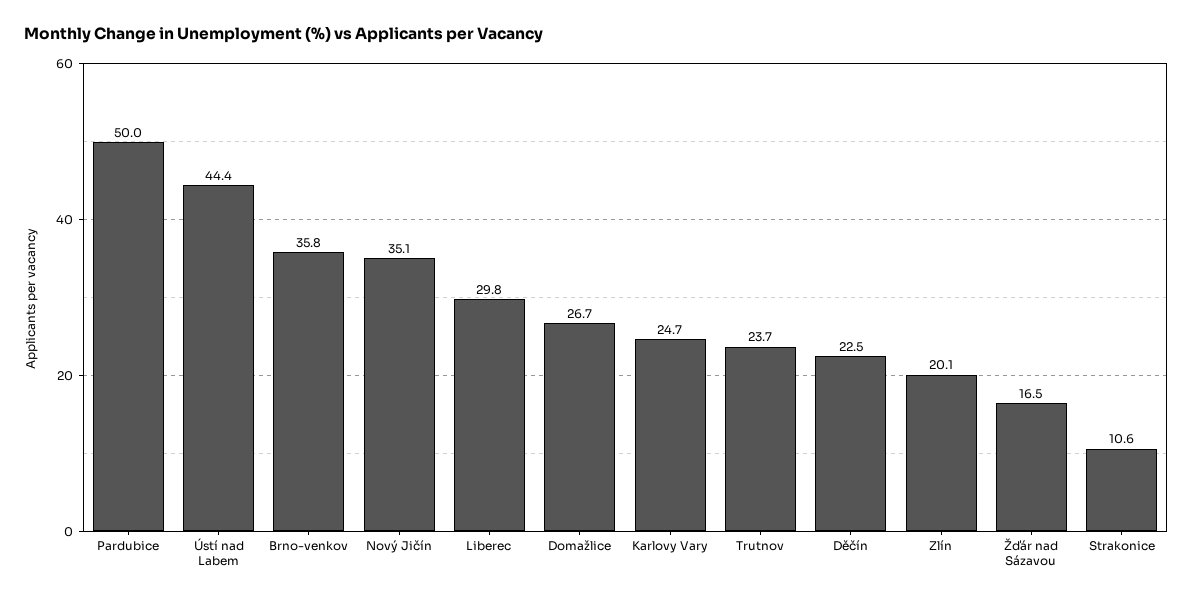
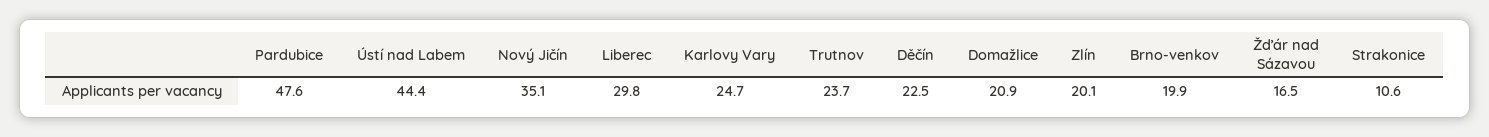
Pardubice: 50 -> 47.6
Brno-venkov: 35.8 -> 19.9
Domažlice: 26.7 -> 20.9

